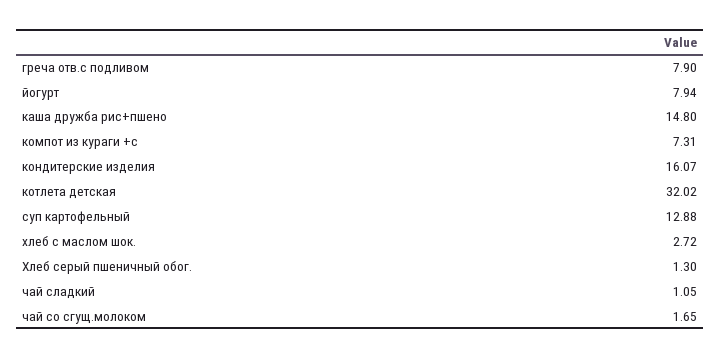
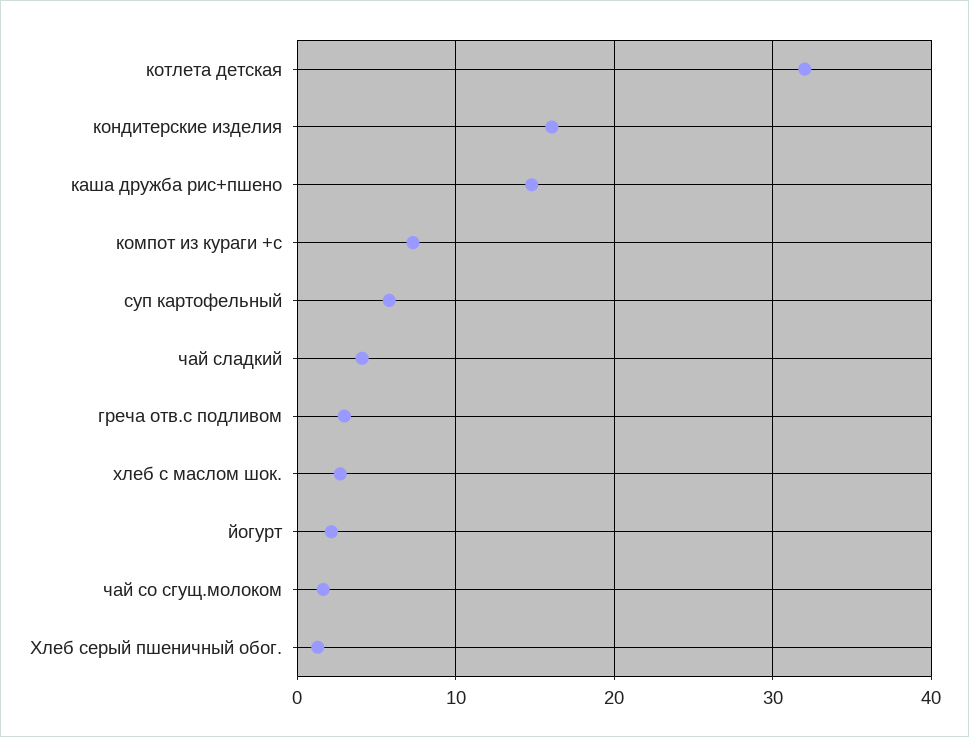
греча отв.с подливом: 7.9 -> 3
йогурт: 7.94 -> 2
суп картофельный: 12.88 -> 6
чай сладкий: 1.05 -> 4

